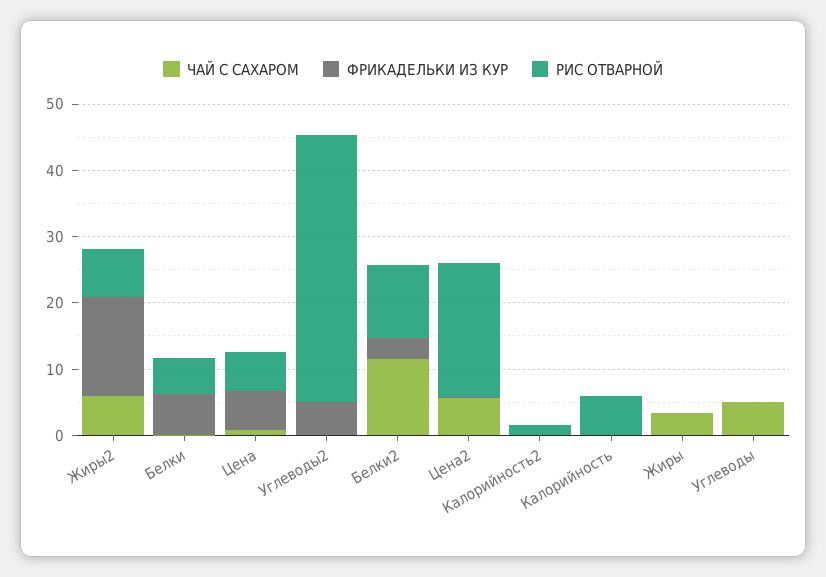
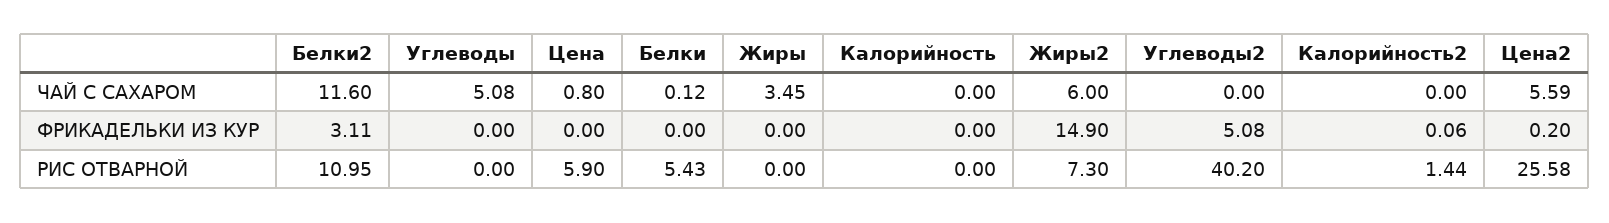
ФРИКАДЕЛЬКИ ИЗ КУР, Белки: 6 -> 0
ФРИКАДЕЛЬКИ ИЗ КУР, Цена: 6 -> 0
РИС ОТВАРНОЙ, Цена2: 20 -> 25.58
РИС ОТВАРНОЙ, Калорийность: 6 -> 0

